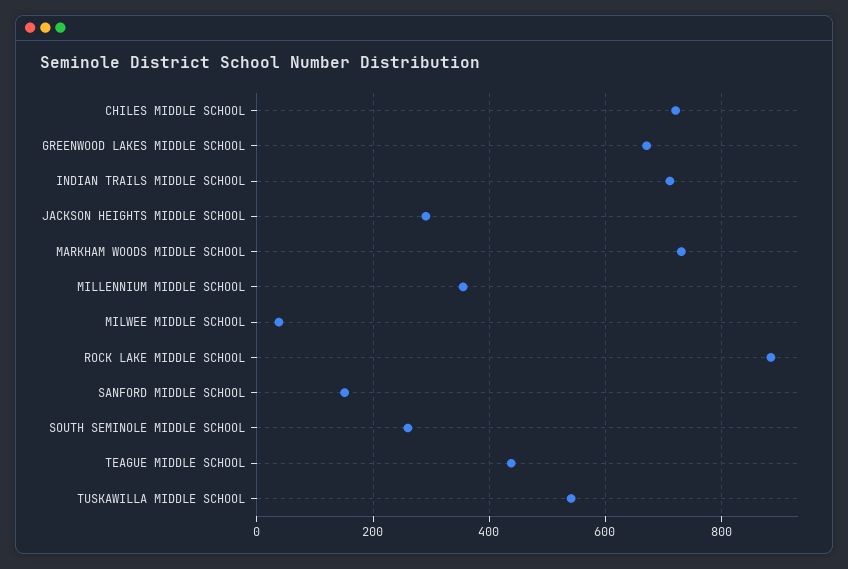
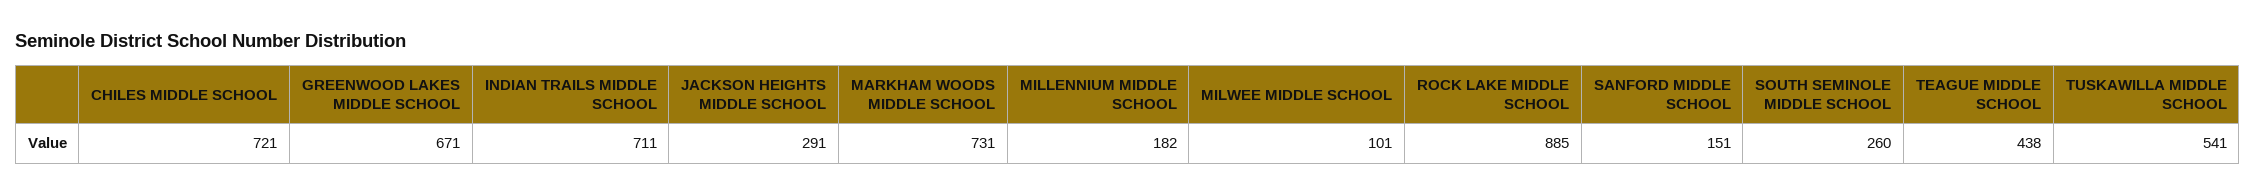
MILLENNIUM MIDDLE SCHOOL: 360 -> 182
MILWEE MIDDLE SCHOOL: 40 -> 101

